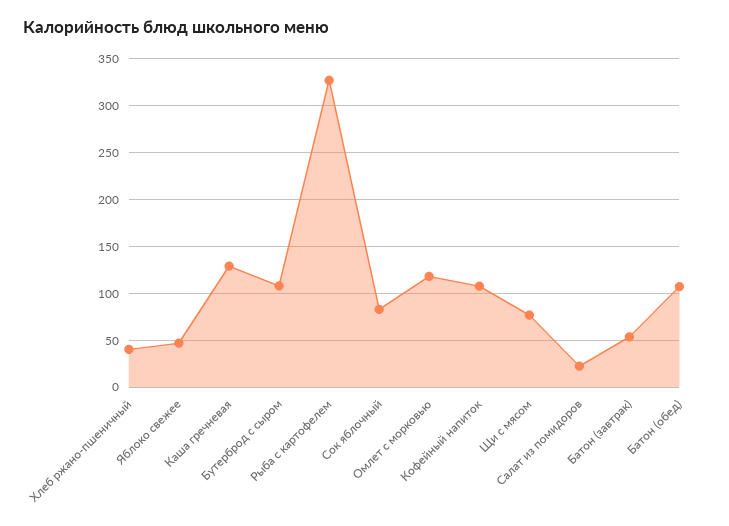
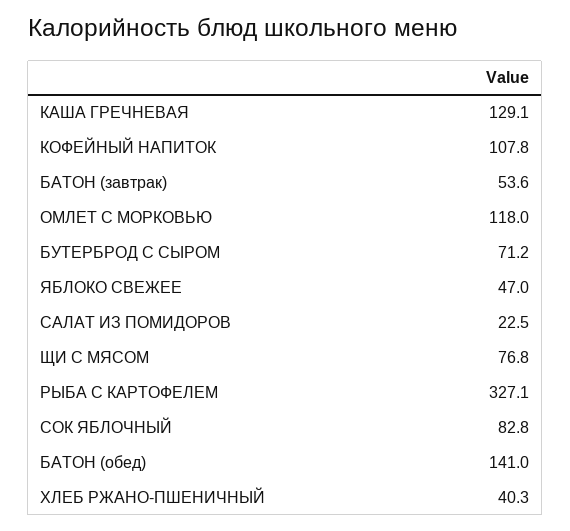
Бутерброд с сыром: 110 -> 71.2
Батон (обед): 110 -> 141

